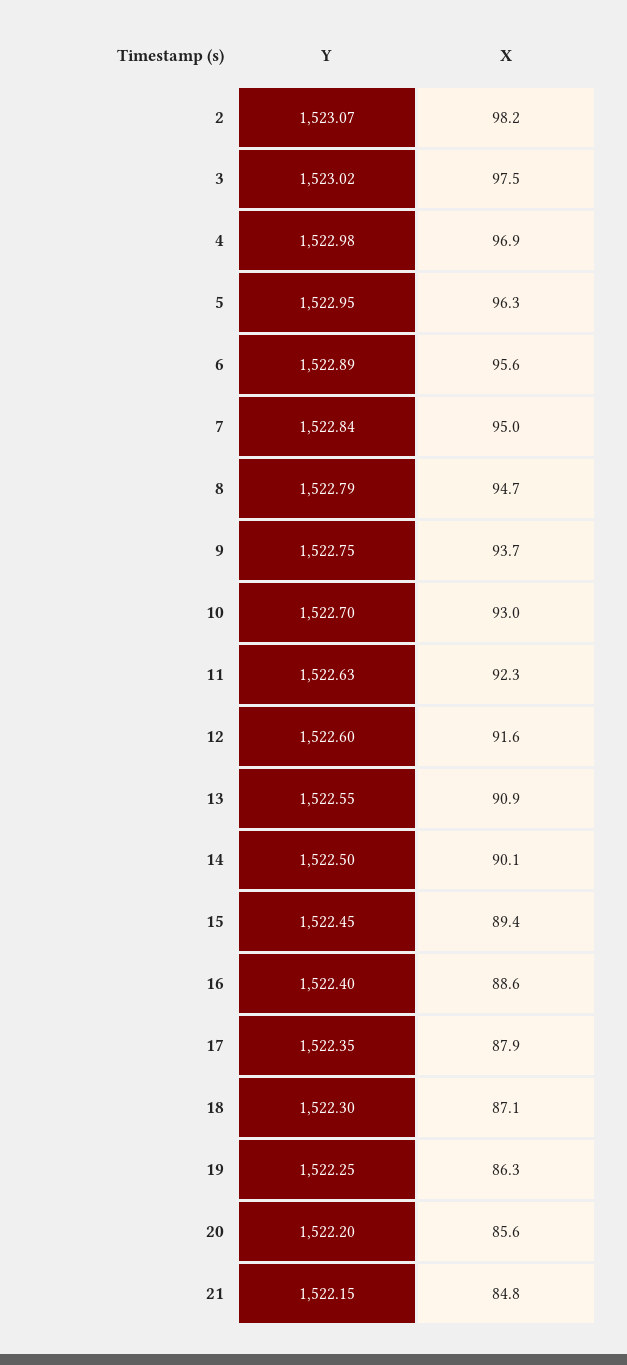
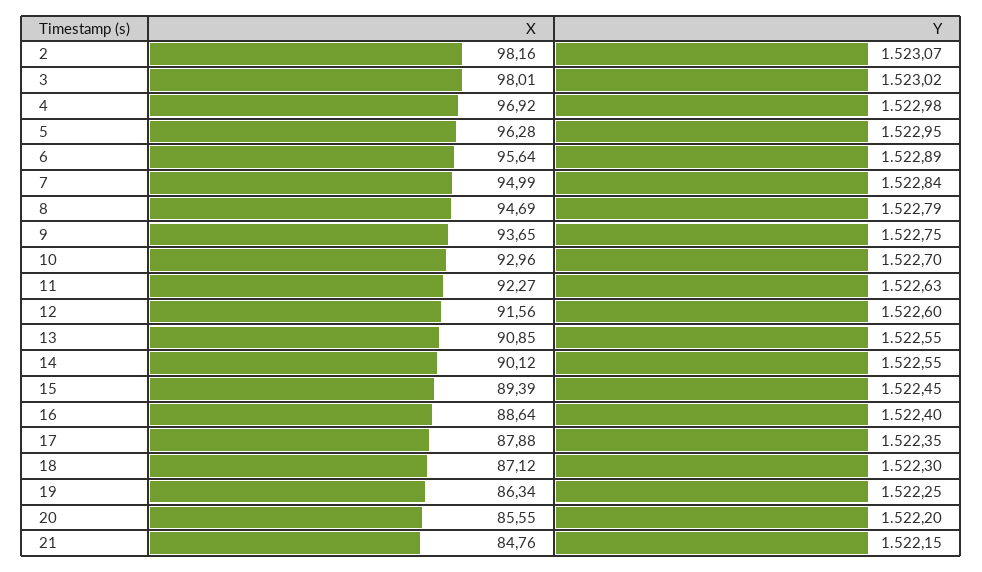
X, 3: 97.5 -> 98.01
Y, 14: 1522.5 -> 1522.55

